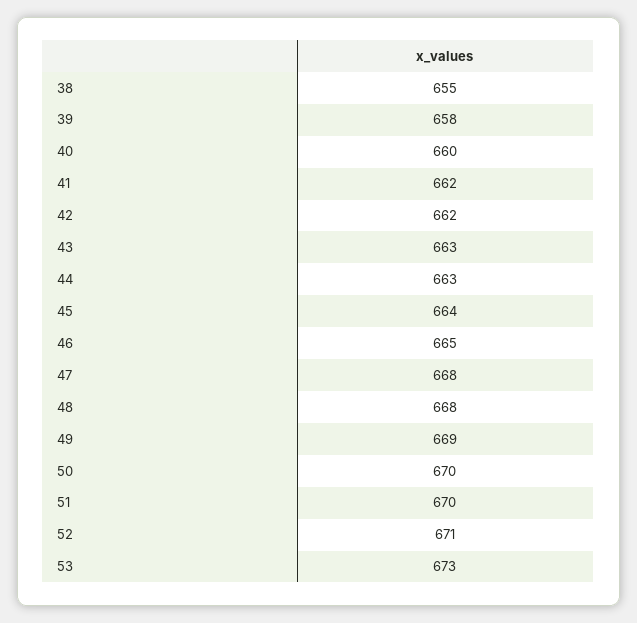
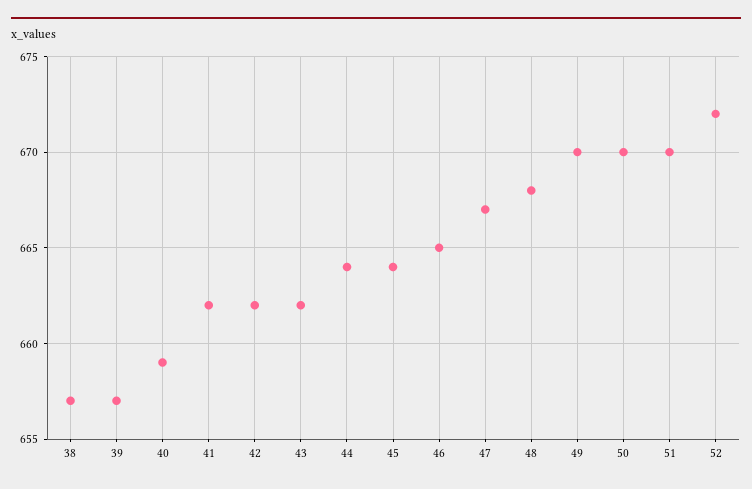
38: 655 -> 657
39: 658 -> 657
40: 660 -> 659
43: 663 -> 662
44: 663 -> 664
47: 668 -> 667
49: 669 -> 670
52: 671 -> 672
53: 673 -> none

